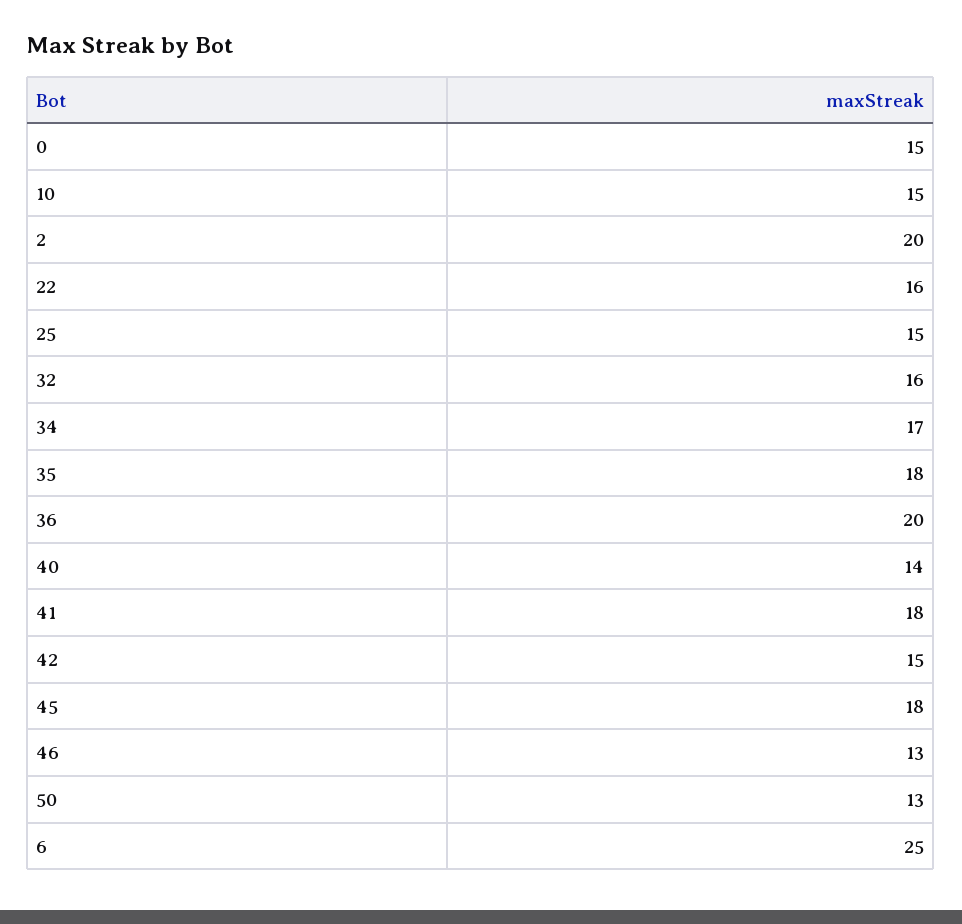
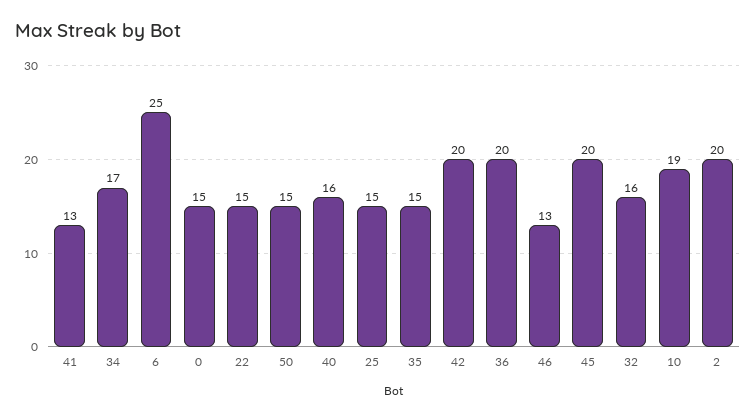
10: 15 -> 19
22: 16 -> 15
35: 18 -> 15
40: 14 -> 16
41: 18 -> 13
42: 15 -> 20
45: 18 -> 20
50: 13 -> 15

